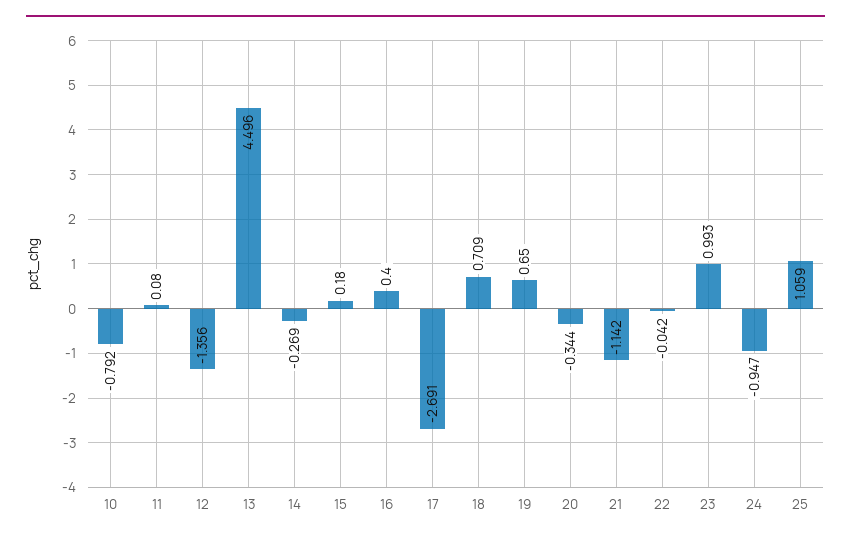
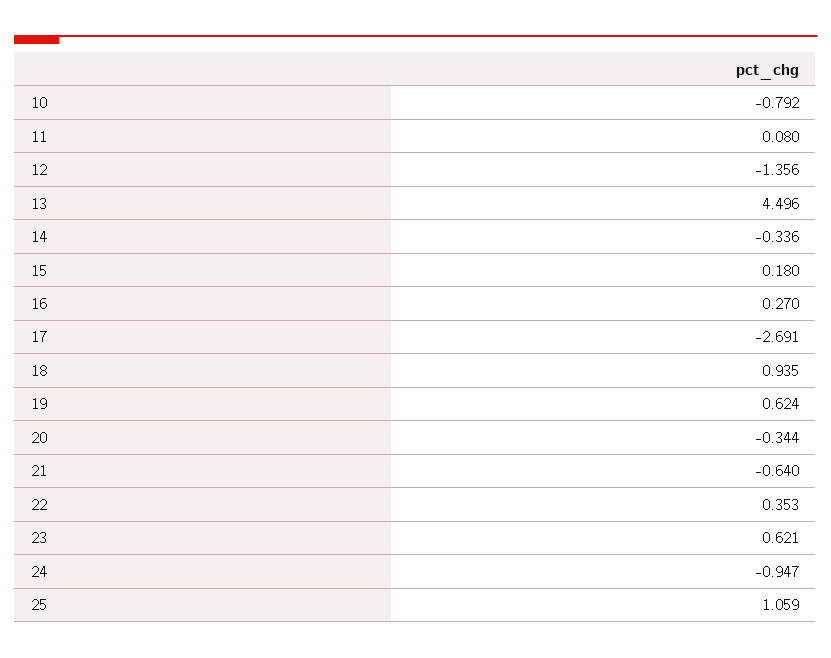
14: -0.269 -> -0.336
16: 0.4 -> 0.27
18: 0.709 -> 0.935
19: 0.65 -> 0.624
21: -1.142 -> -0.64
22: -0.042 -> 0.353
23: 0.993 -> 0.621

